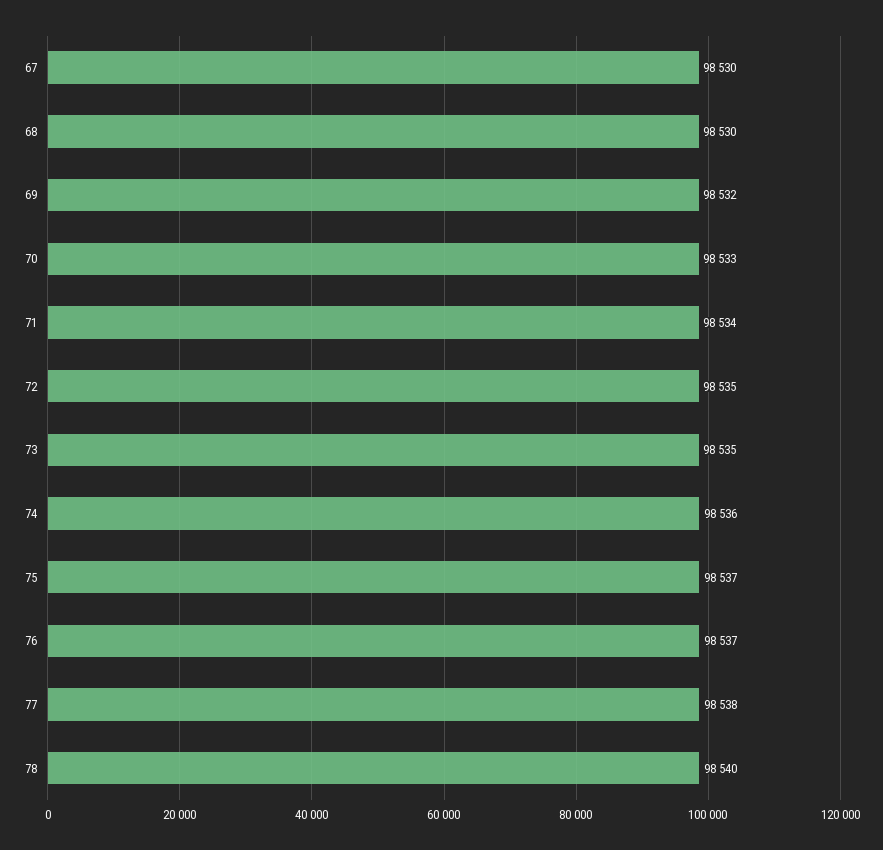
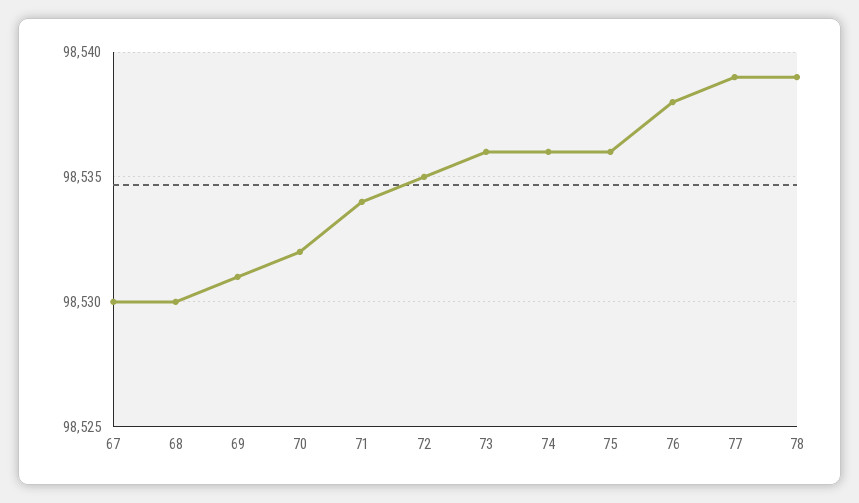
69: 98532 -> 98531
70: 98533 -> 98532
73: 98535 -> 98536
75: 98537 -> 98536
76: 98537 -> 98538
77: 98538 -> 98539
78: 98540 -> 98539

